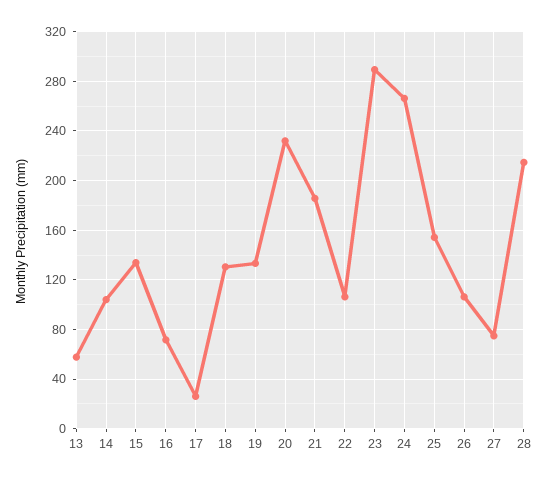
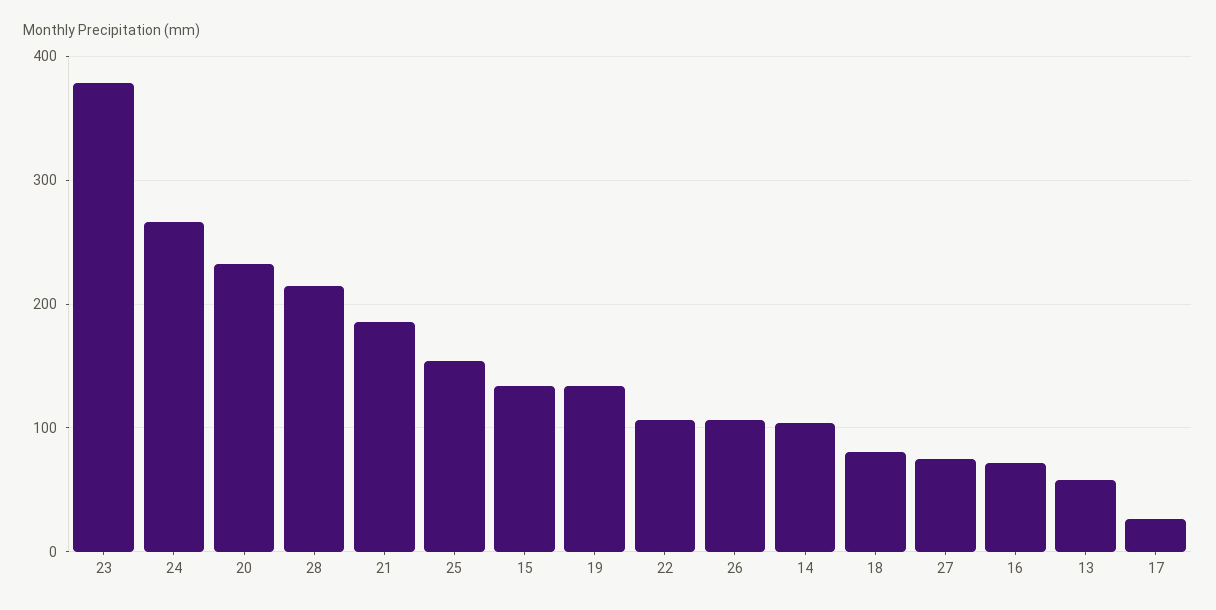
18: 130 -> 80
23: 290 -> 380

